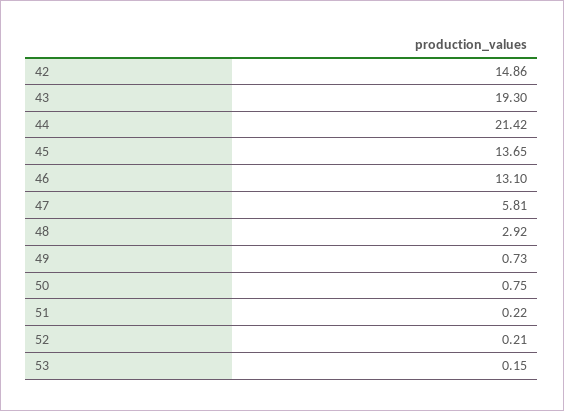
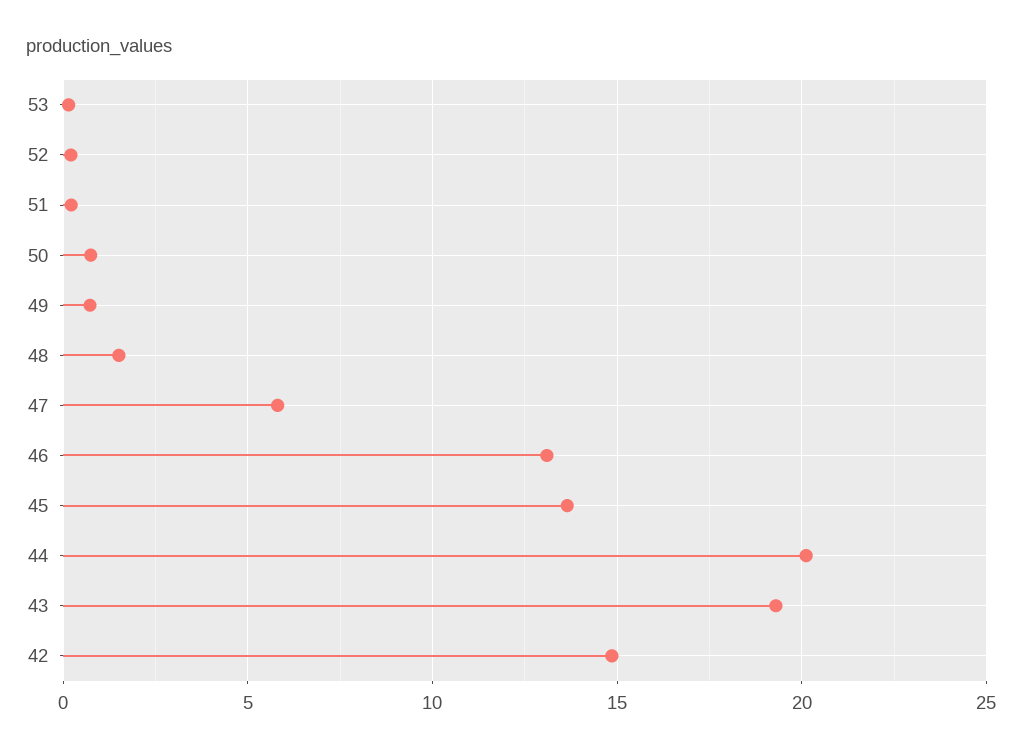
44: 21.42 -> 20
48: 2.92 -> 1.5

